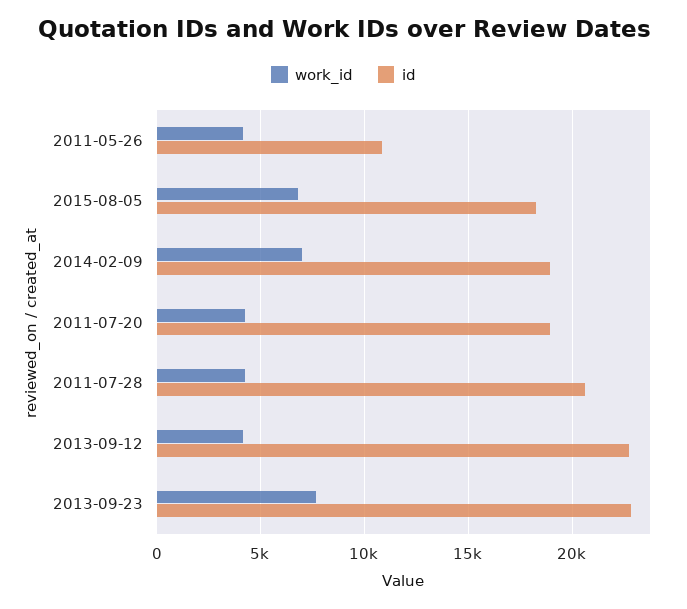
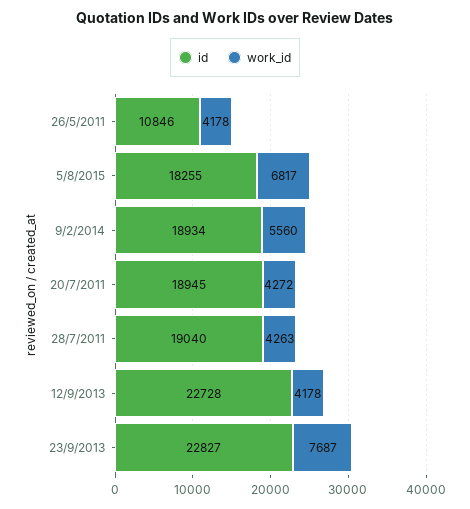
work_id, 2014-02-09: 7000 -> 5560
id, 2011-07-28: 20500 -> 19040

